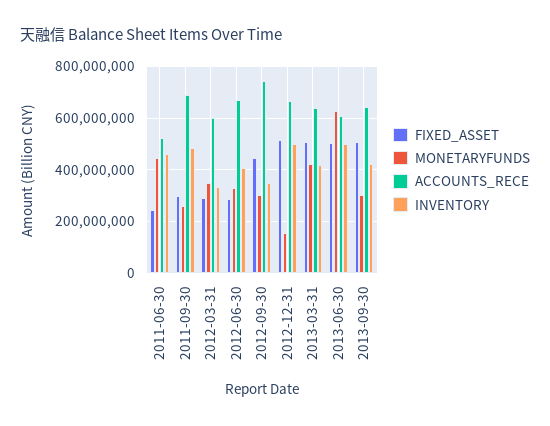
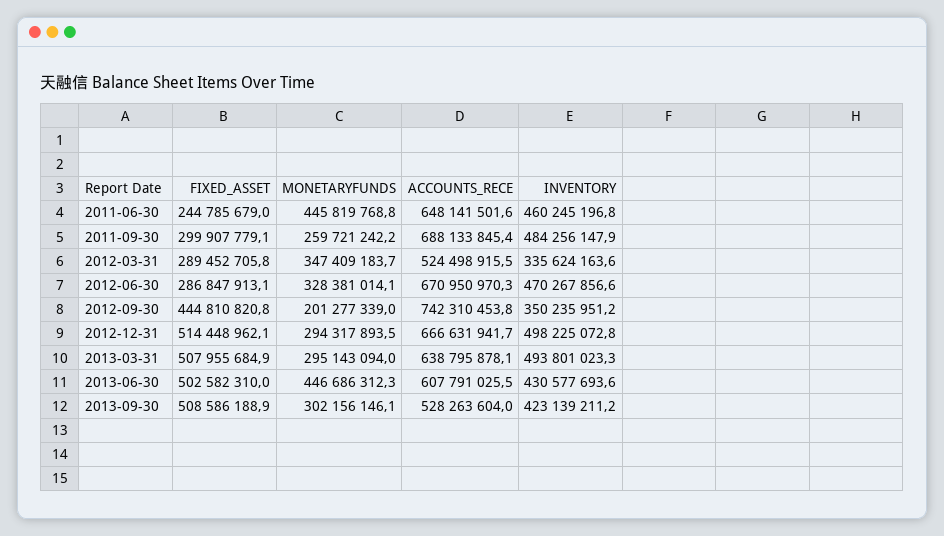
ACCOUNTS_RECE, 2011-06-30: 525000000 -> 648141501.6
ACCOUNTS_RECE, 2012-03-31: 600000000 -> 524498915.5
INVENTORY, 2012-06-30: 400000000 -> 470267856.6
MONETARYFUNDS, 2012-09-30: 300000000 -> 201277339
MONETARYFUNDS, 2012-12-31: 150000000 -> 294317893.5
MONETARYFUNDS, 2013-03-31: 425000000 -> 295143094
INVENTORY, 2013-03-31: 425000000 -> 493801023.3
MONETARYFUNDS, 2013-06-30: 625000000 -> 446686312.3
INVENTORY, 2013-06-30: 500000000 -> 430577693.6
ACCOUNTS_RECE, 2013-09-30: 650000000 -> 528263604

